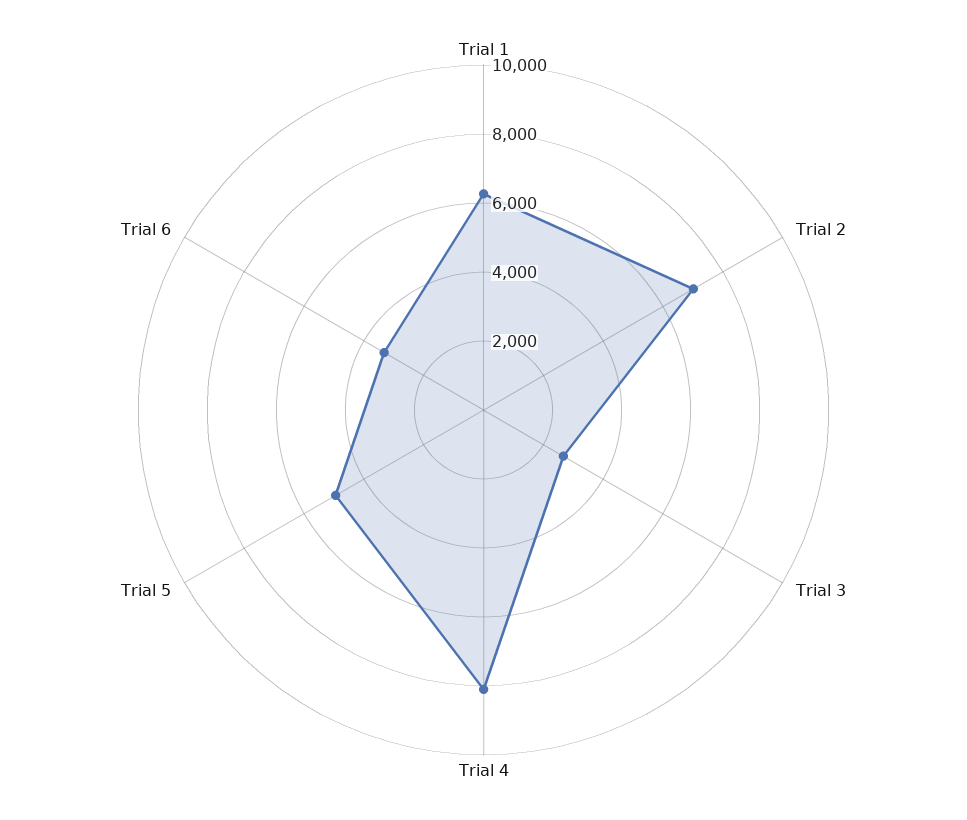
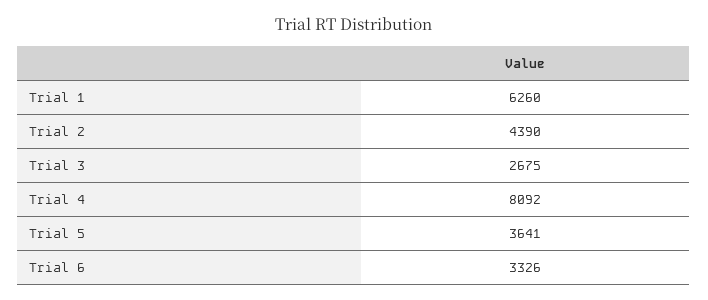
Trial 2: 7000 -> 4390
Trial 5: 5000 -> 3641

